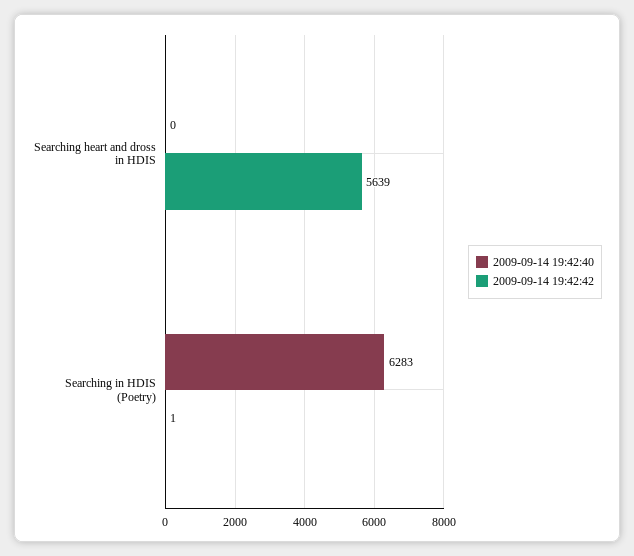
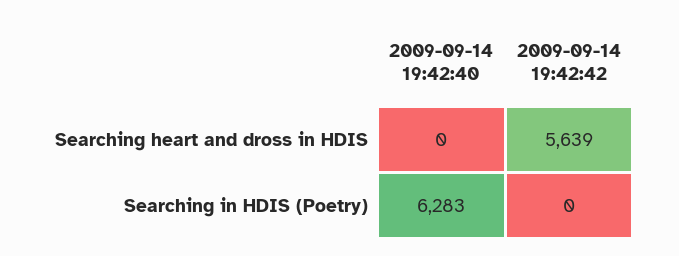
2009-09-14 19:42:42, Searching in HDIS (Poetry): 1 -> 0

